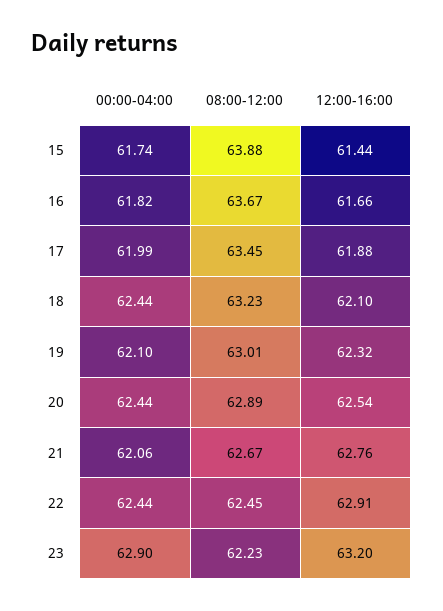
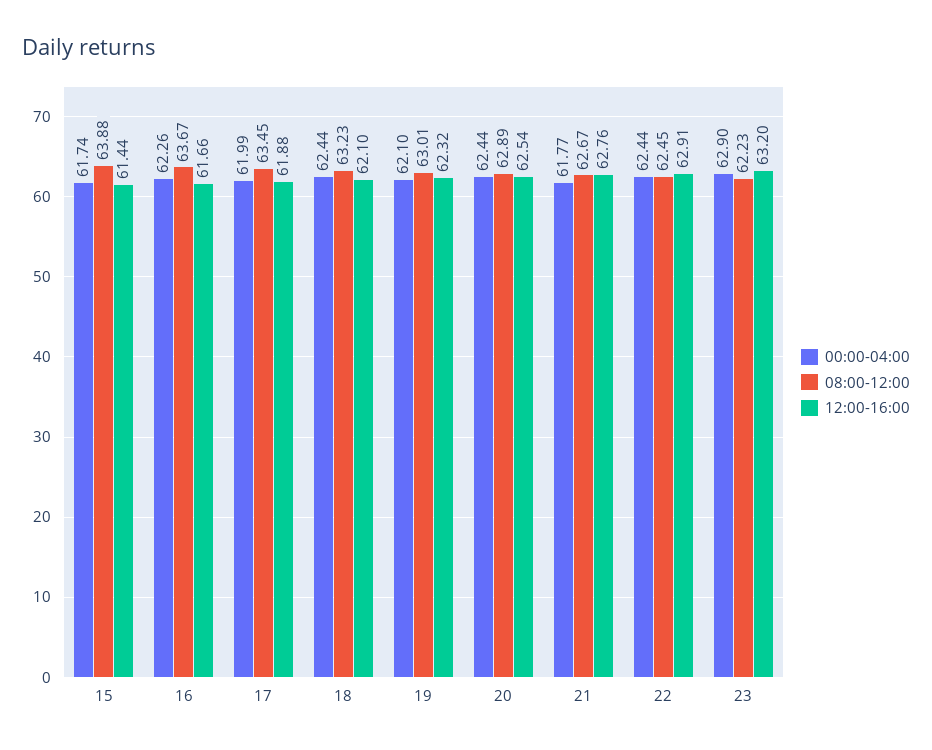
00:00-04:00, 16: 61.82 -> 62.26
00:00-04:00, 21: 62.06 -> 61.77

